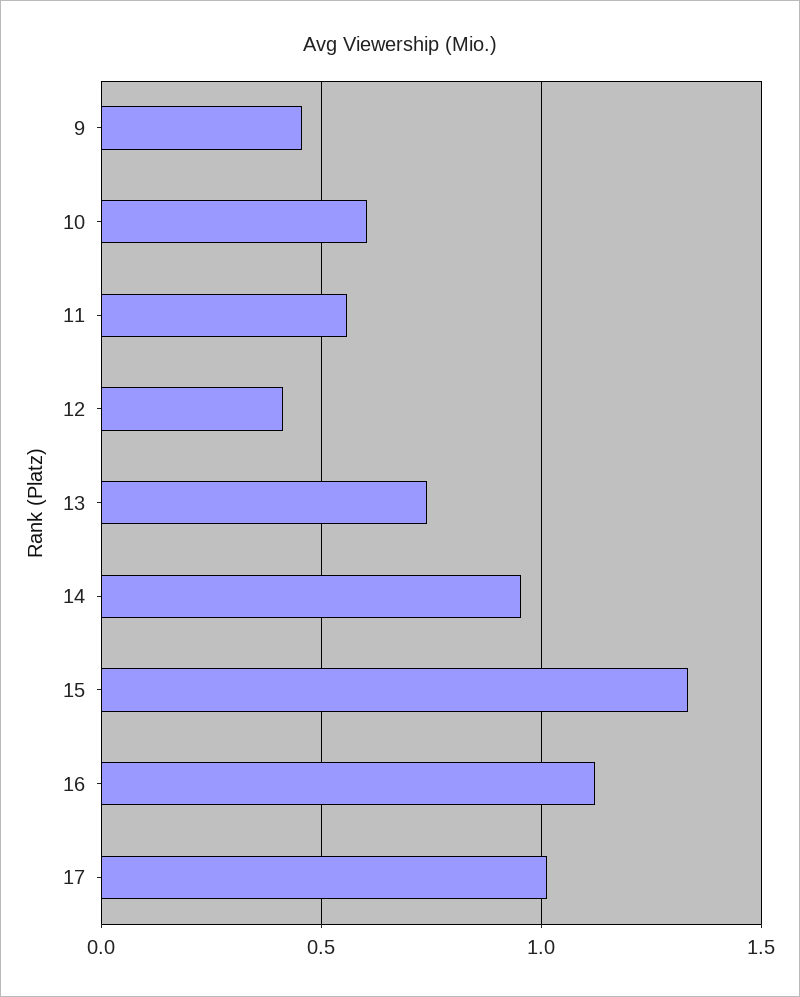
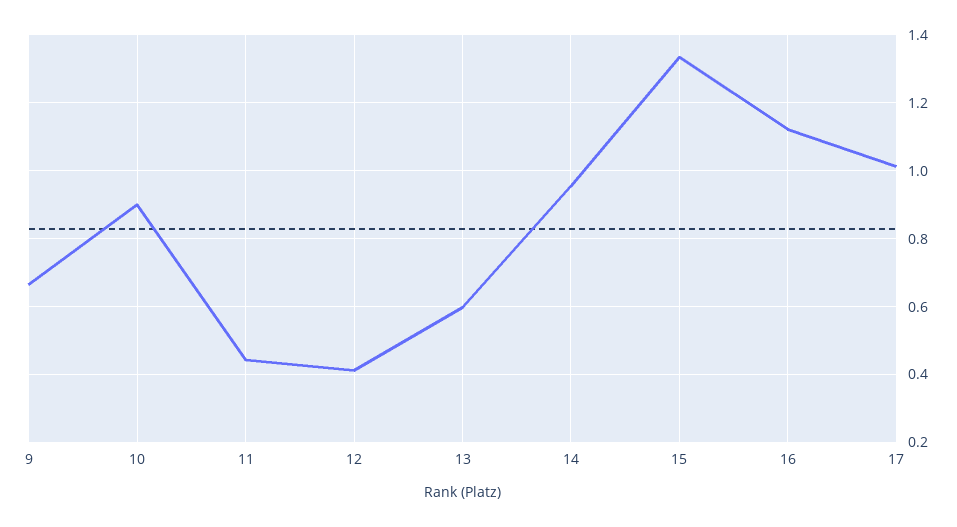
9: 0.45 -> 0.66
10: 0.6 -> 0.9
11: 0.55 -> 0.44
13: 0.75 -> 0.6

